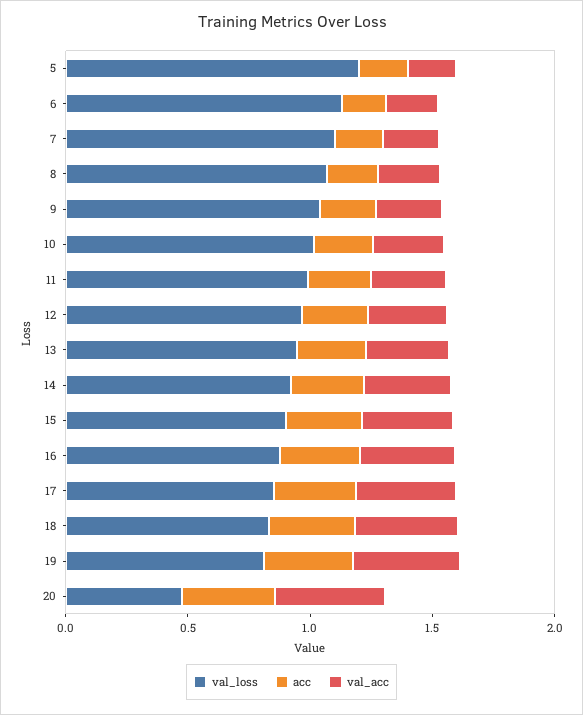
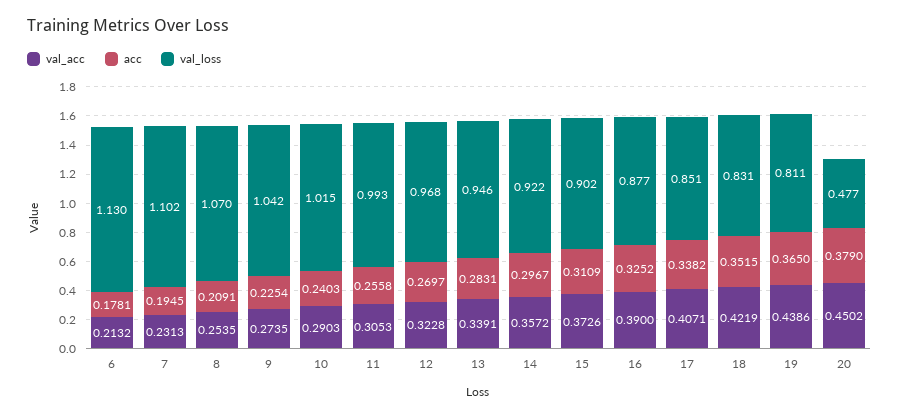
val_loss, 5: 1.2 -> none
acc, 5: 0.2 -> none
val_acc, 5: 0.2 -> none

